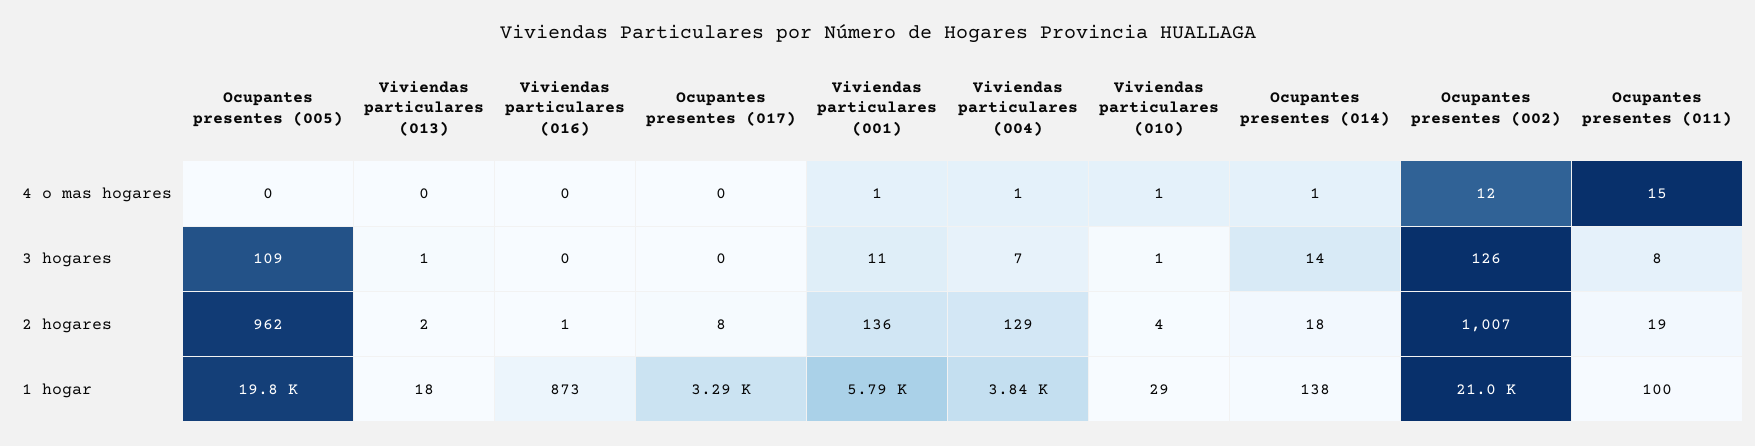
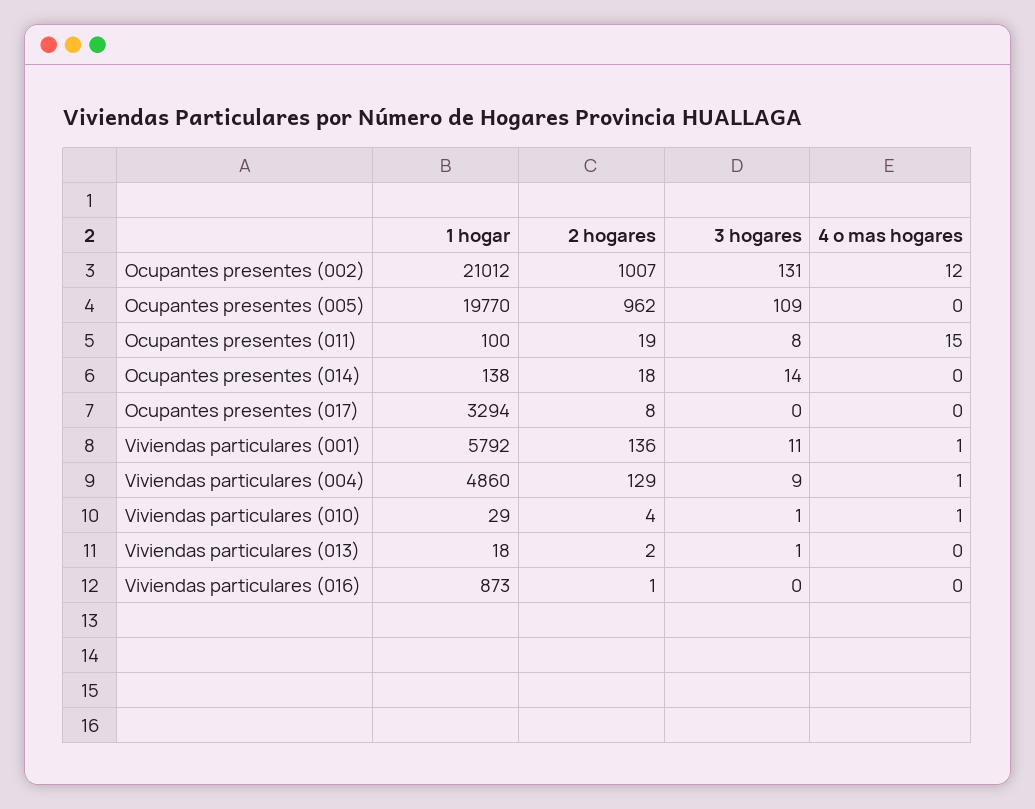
Ocupantes presentes (014), 4 o mas hogares: 1 -> 0
Viviendas particulares (004), 3 hogares: 7 -> 9
Ocupantes presentes (002), 3 hogares: 126 -> 131
Viviendas particulares (004), 1 hogar: 3840 -> 4860

